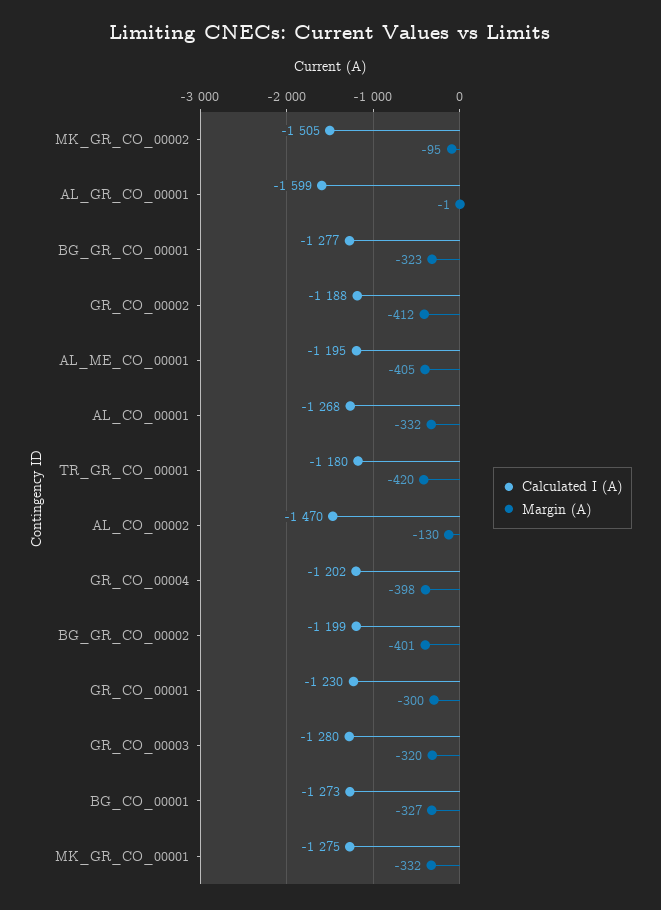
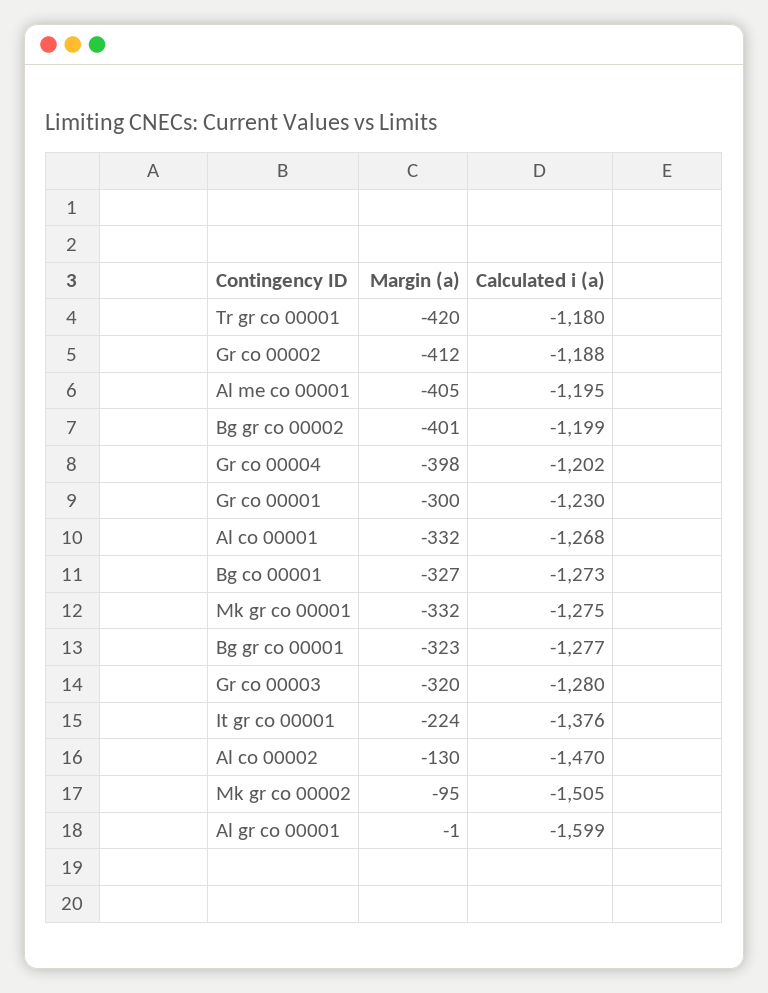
Margin (A), It gr co 00001: none -> -224
Calculated I (A), It gr co 00001: none -> -1376

